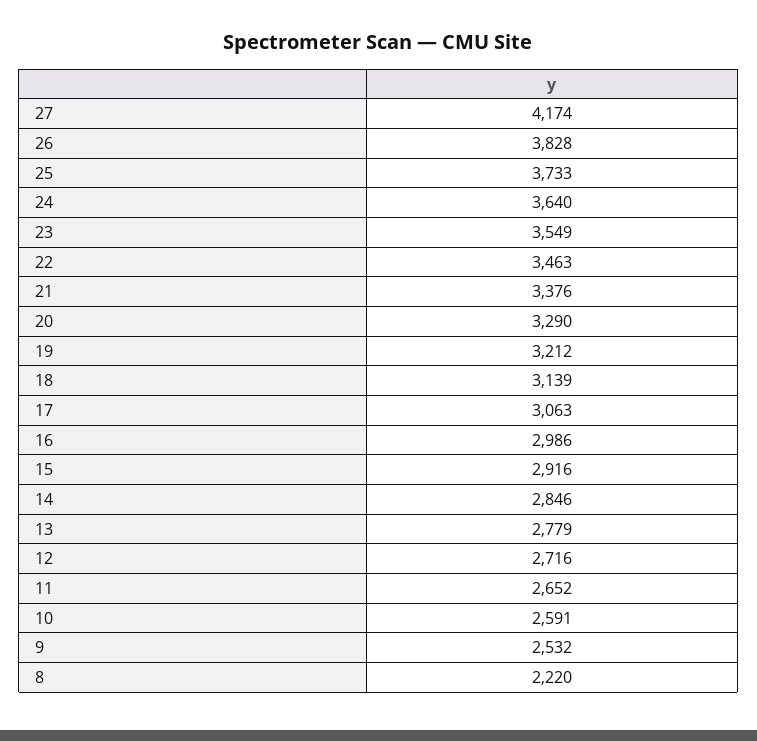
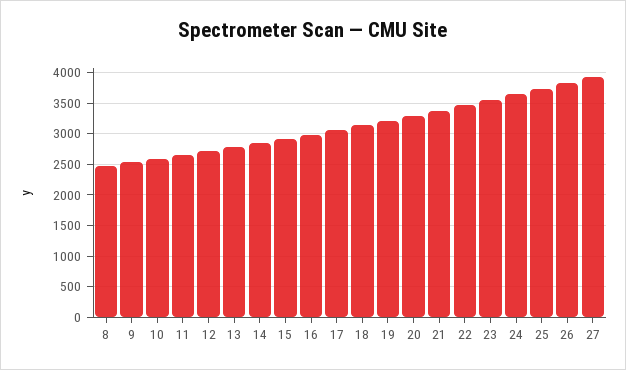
27: 4174 -> 3900
8: 2220 -> 2500

